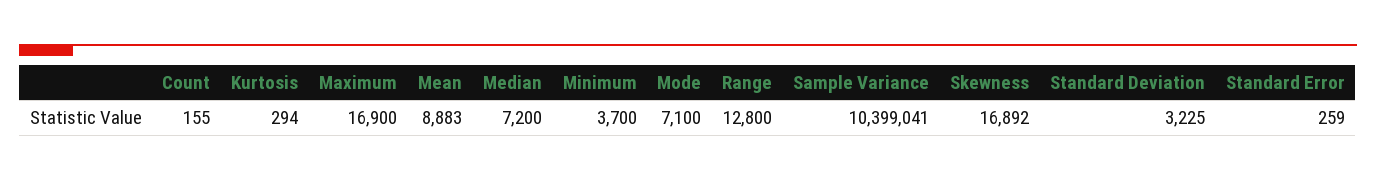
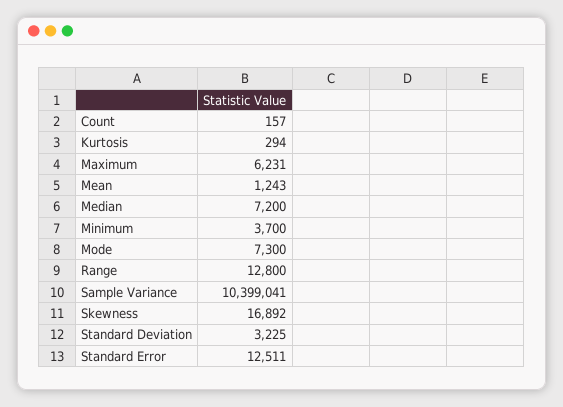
Count: 155 -> 157
Maximum: 16900 -> 6231
Mean: 8883 -> 1243
Mode: 7100 -> 7300
Standard Error: 259 -> 12511

